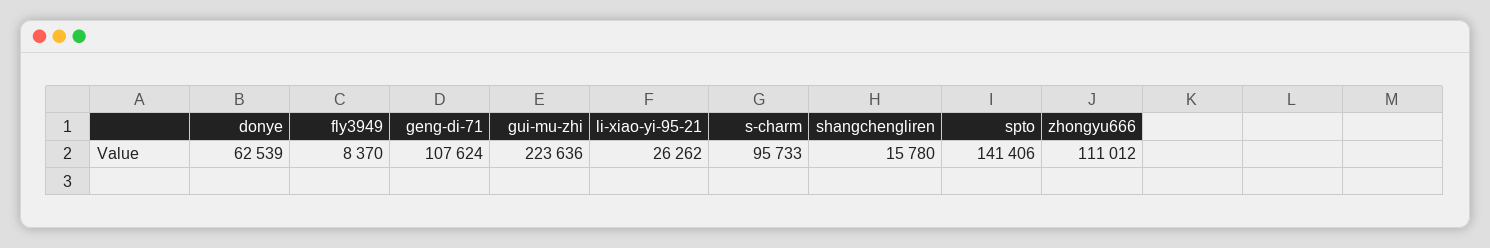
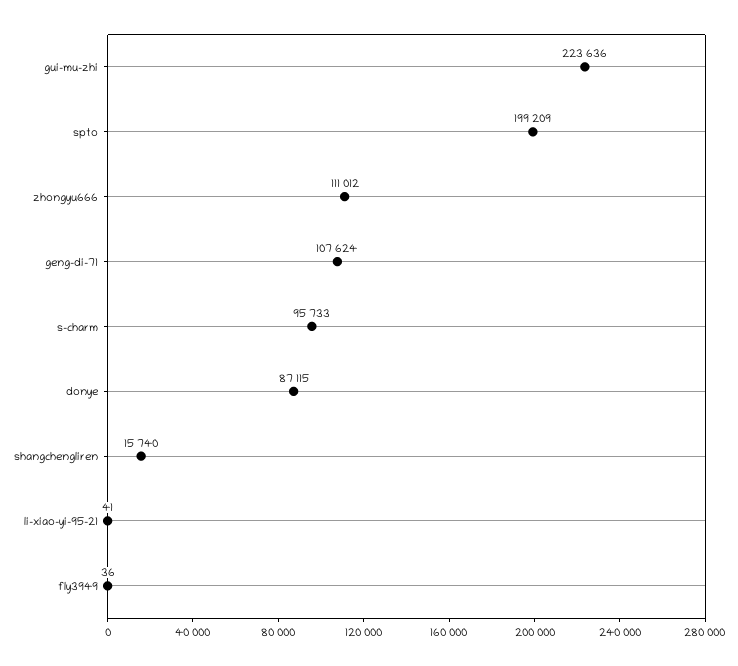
donye: 62539 -> 87115
fly3949: 8370 -> 36
li-xiao-yi-95-21: 26262 -> 41
shangchengliren: 15780 -> 15740
spto: 141406 -> 199209

